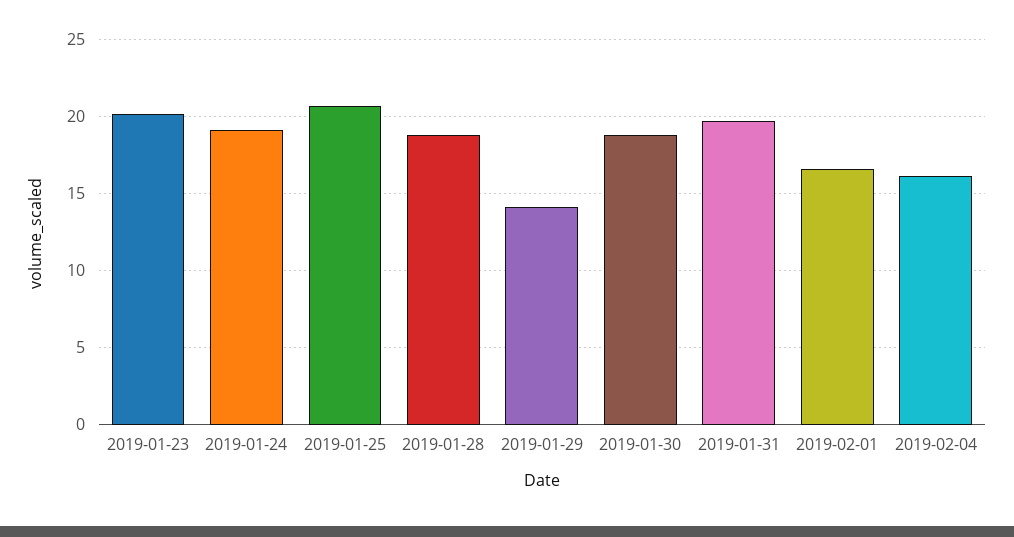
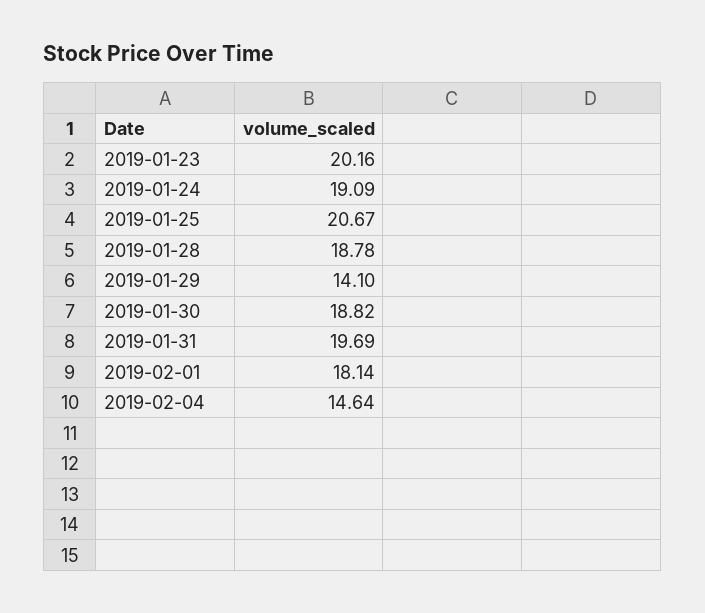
2019-02-01: 16.5 -> 18.14
2019-02-04: 16 -> 14.64

